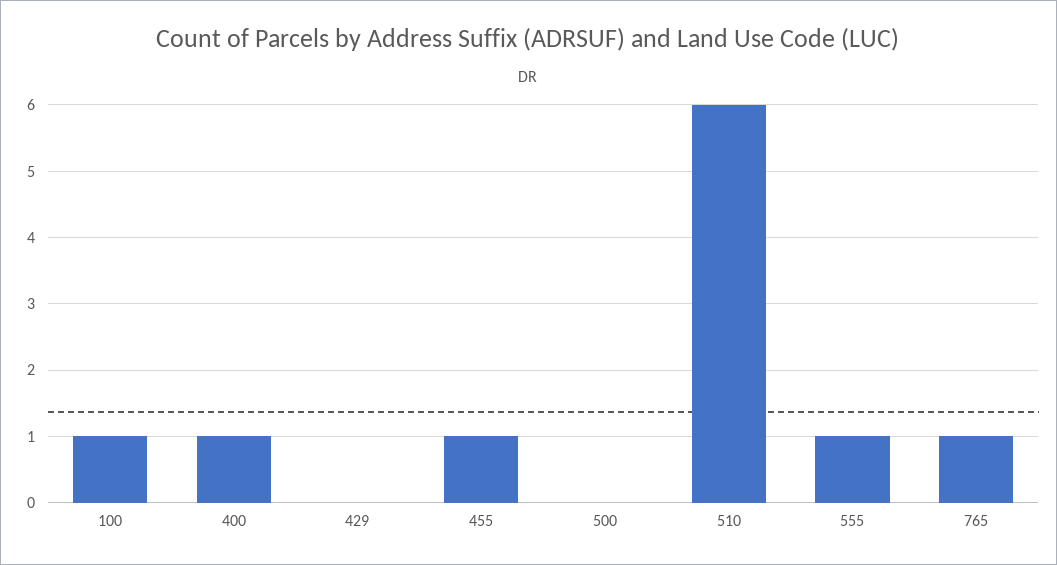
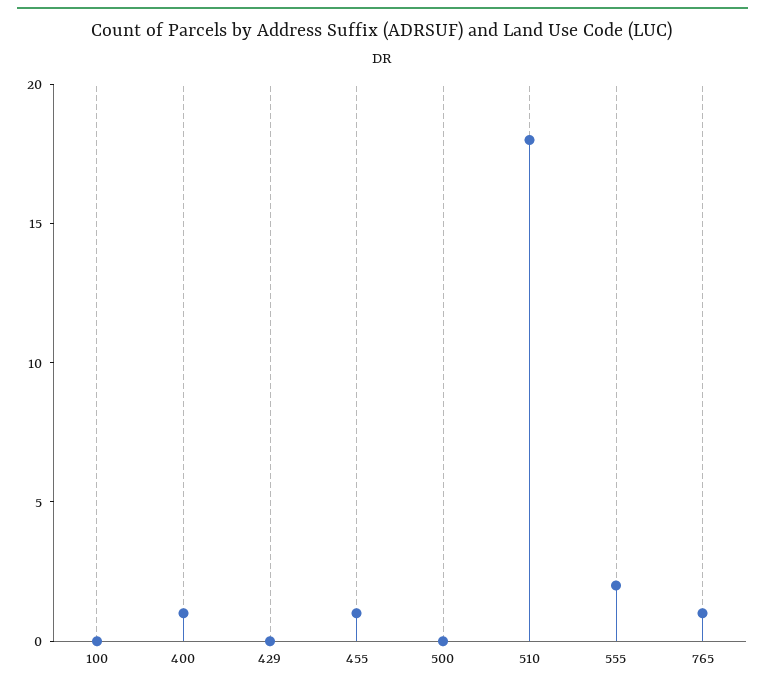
100: 1 -> 0
510: 6 -> 18
555: 1 -> 2

